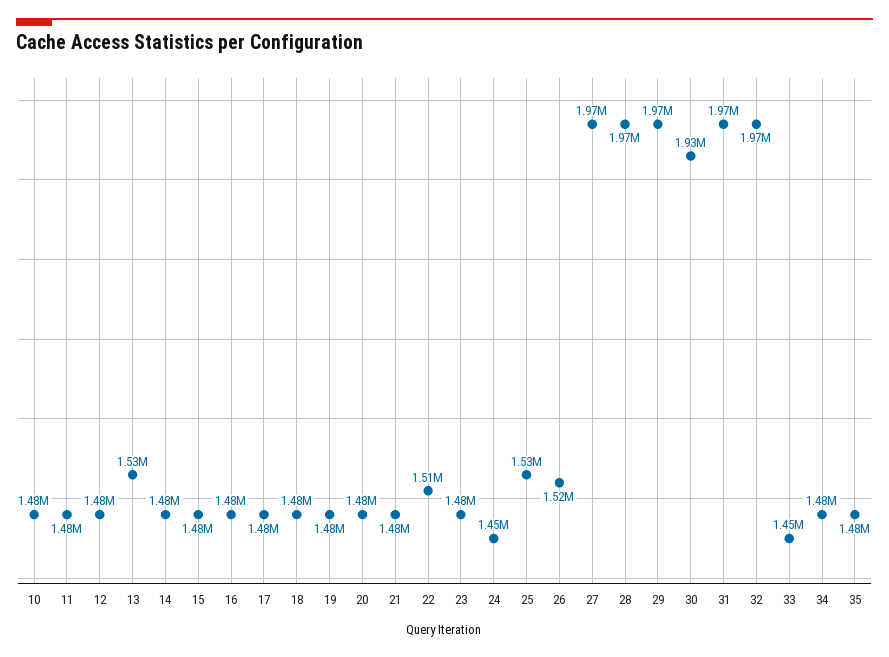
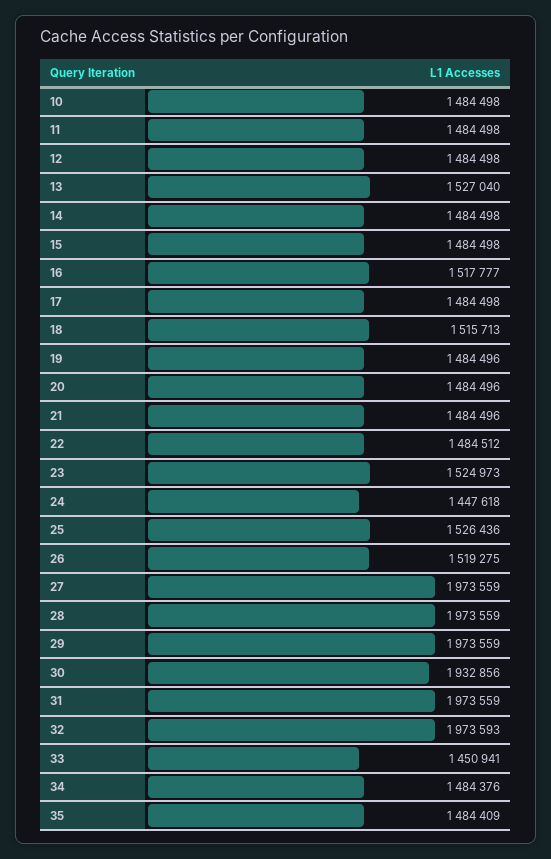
16: 1480000 -> 1517777
18: 1480000 -> 1515713
22: 1510000 -> 1484512
23: 1480000 -> 1524973

